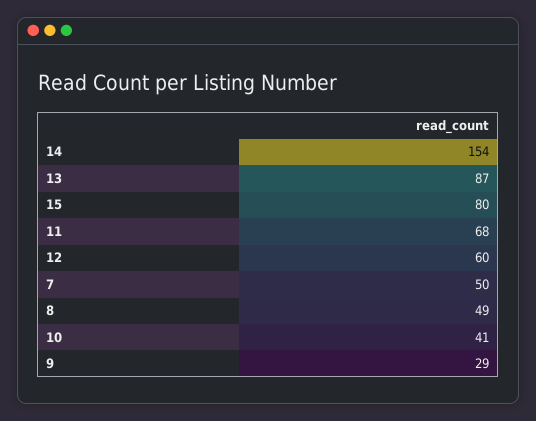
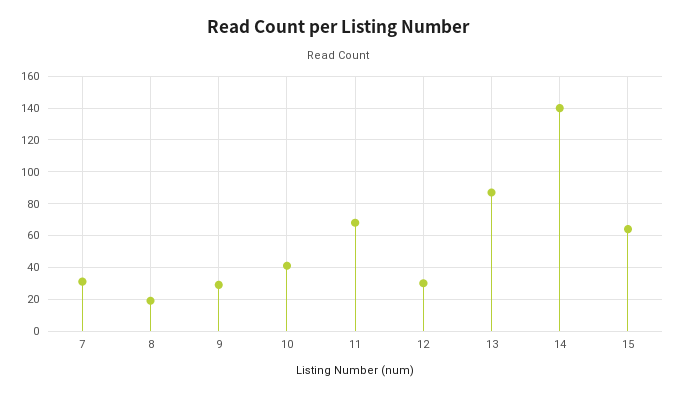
14: 154 -> 140
15: 80 -> 65
12: 60 -> 30
7: 50 -> 30
8: 49 -> 20

